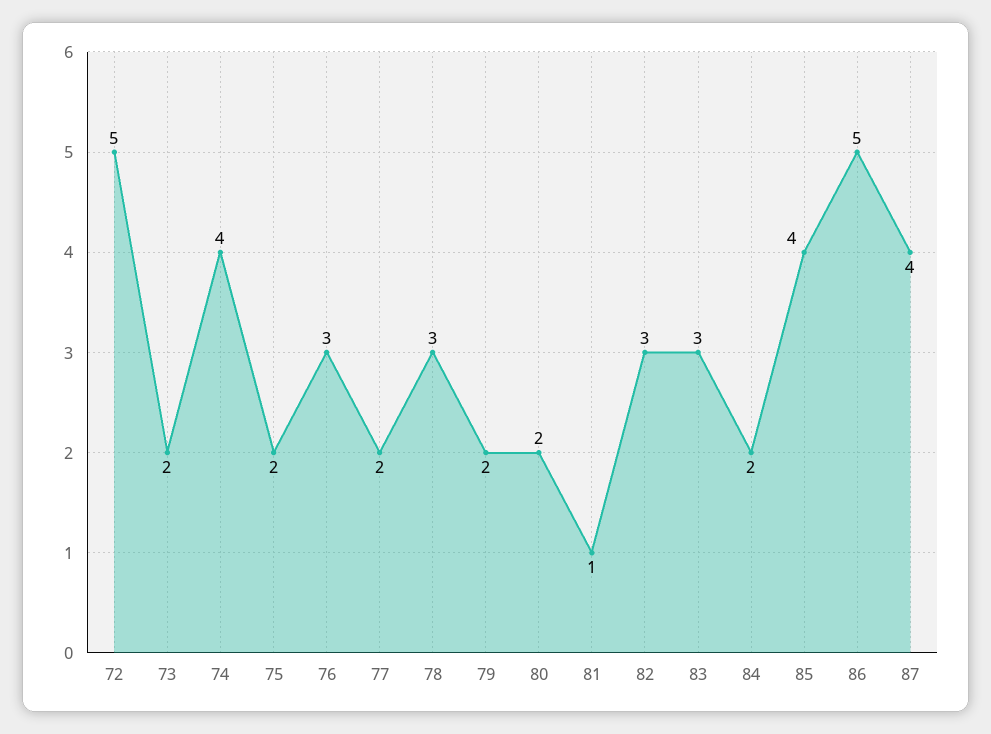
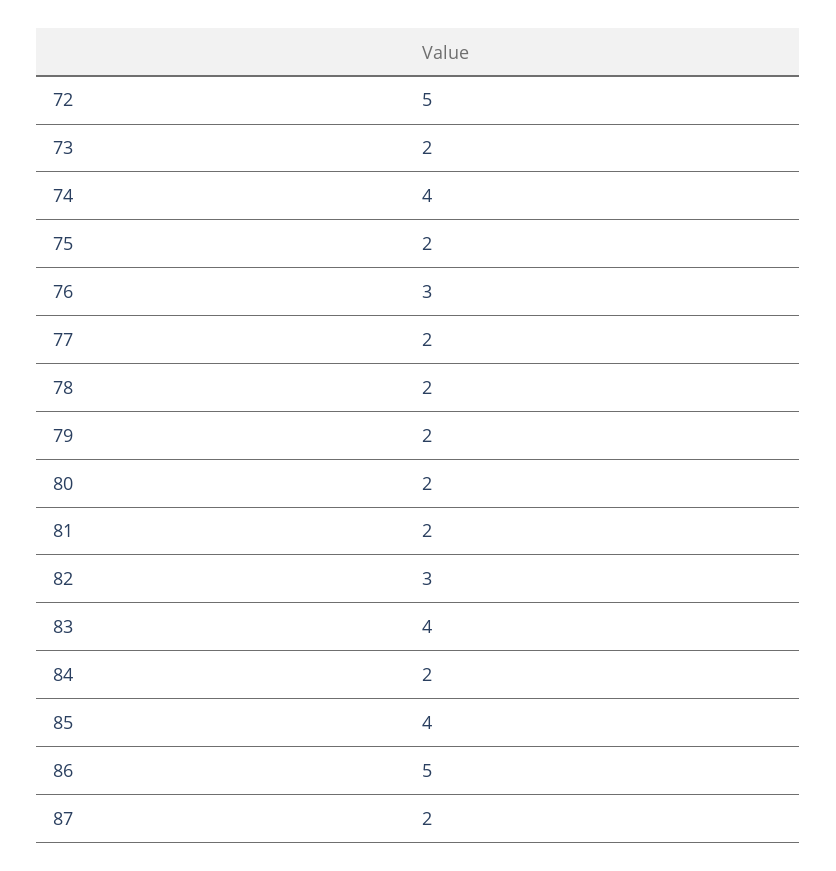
78: 3 -> 2
81: 1 -> 2
83: 3 -> 4
87: 4 -> 2

